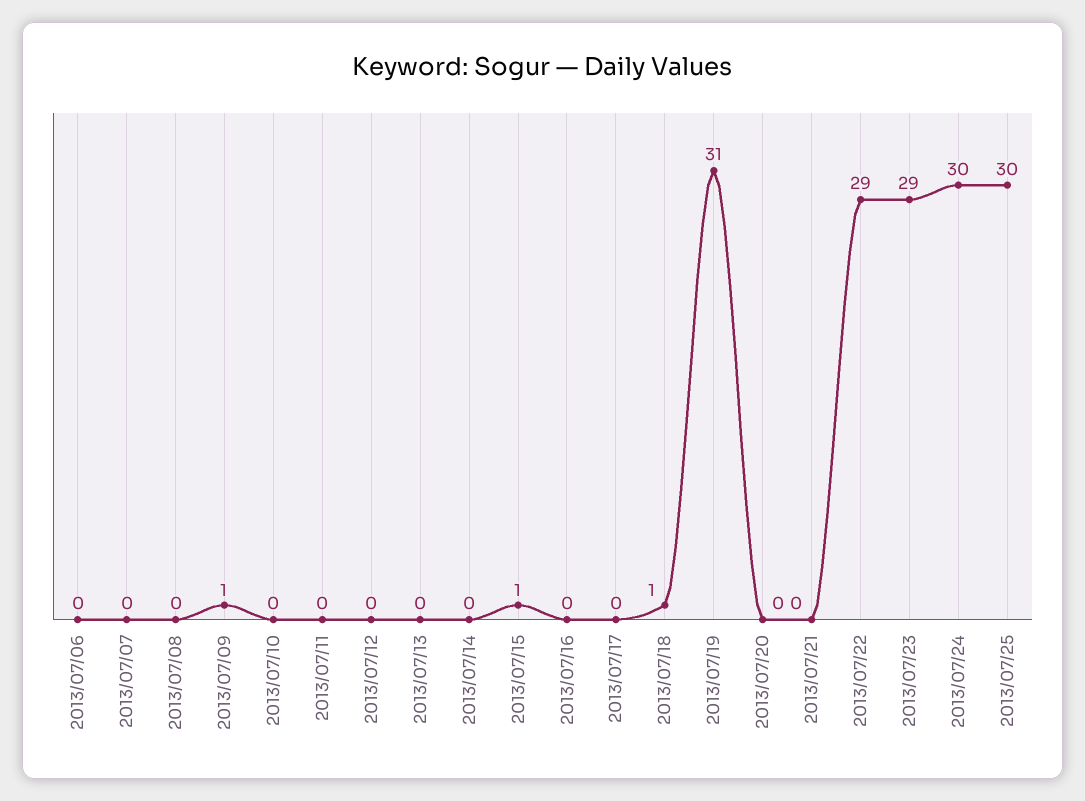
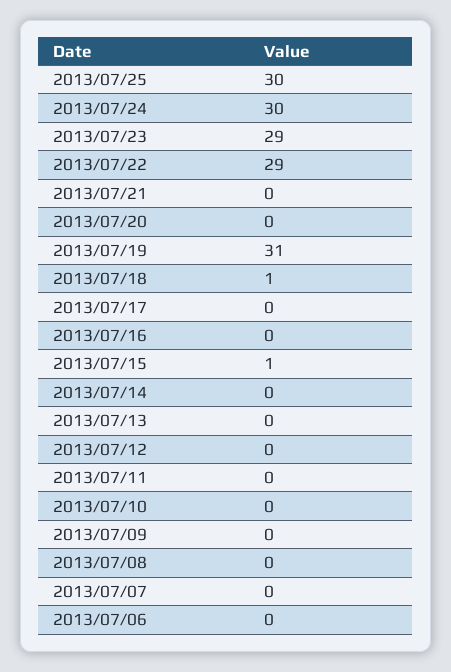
2013/07/09: 1 -> 0

